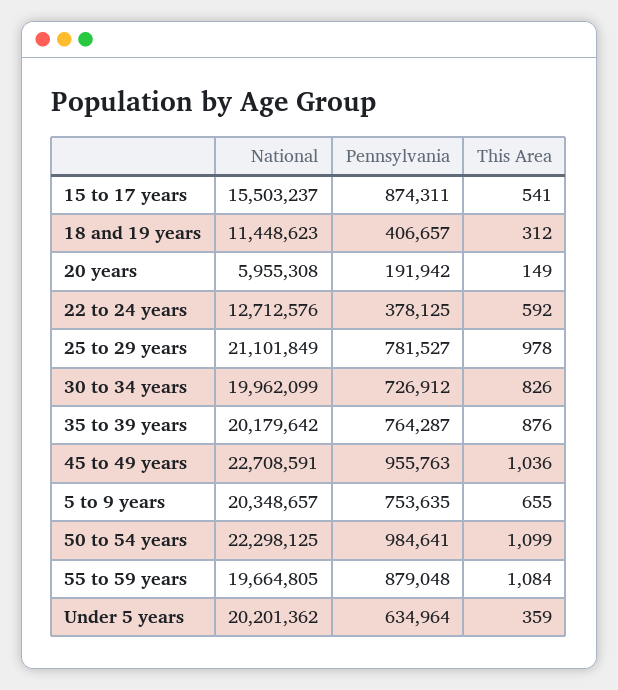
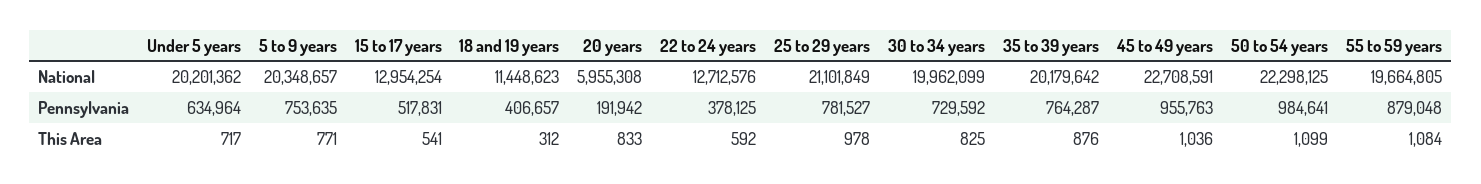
National, 15 to 17 years: 15503237 -> 12954254
Pennsylvania, 15 to 17 years: 874311 -> 517831
This Area, 20 years: 149 -> 833
Pennsylvania, 30 to 34 years: 726912 -> 729592
This Area, 30 to 34 years: 826 -> 825
This Area, 5 to 9 years: 655 -> 771
This Area, Under 5 years: 359 -> 717

